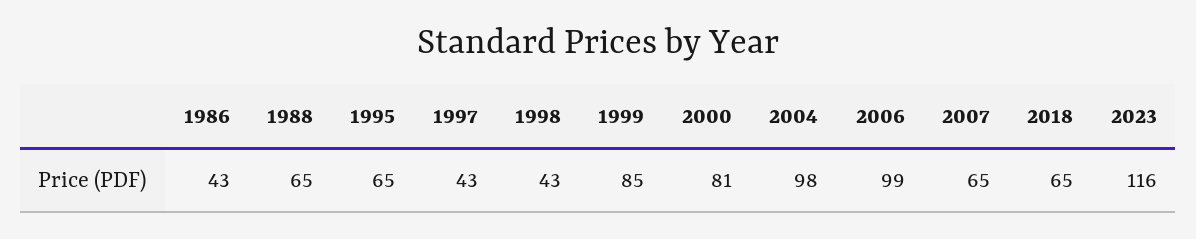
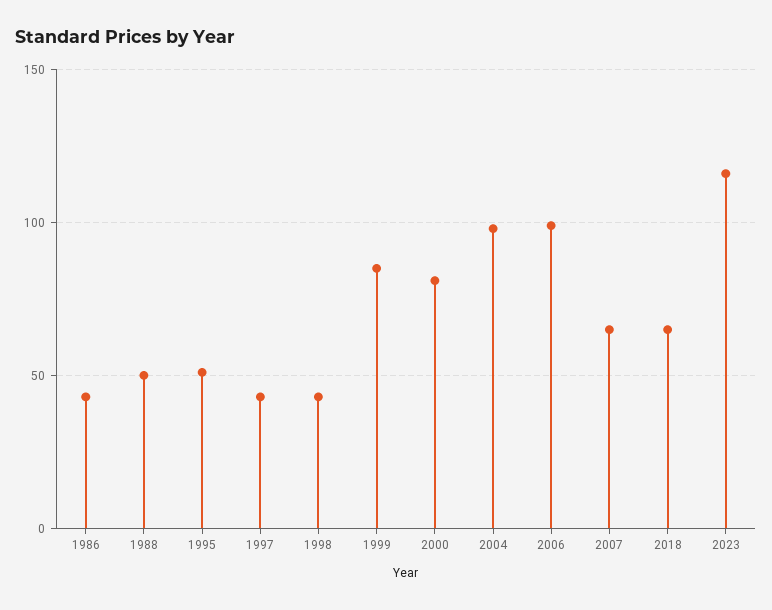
1988: 65 -> 50
1995: 65 -> 50

